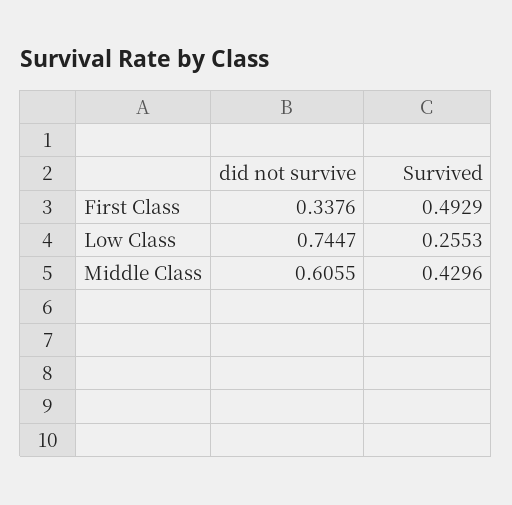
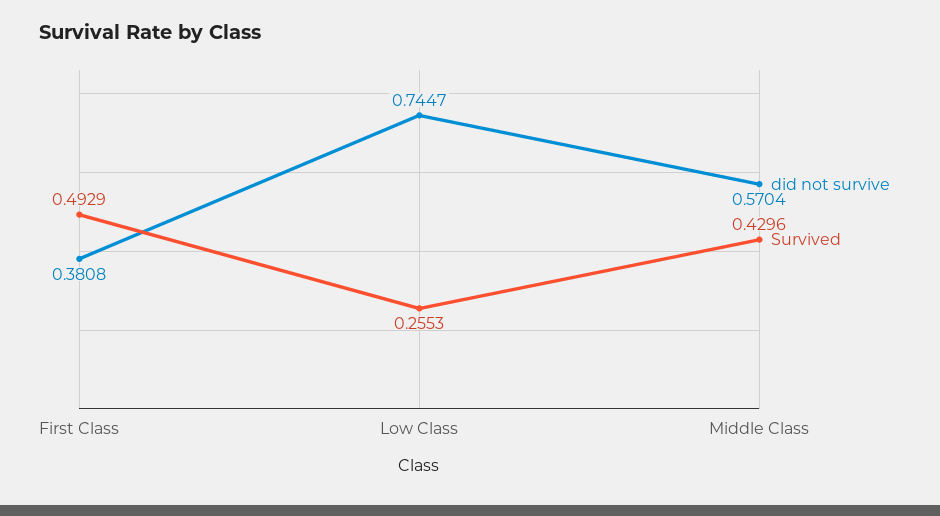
did not survive, First Class: 0.3376 -> 0.3808
did not survive, Middle Class: 0.6055 -> 0.5704

